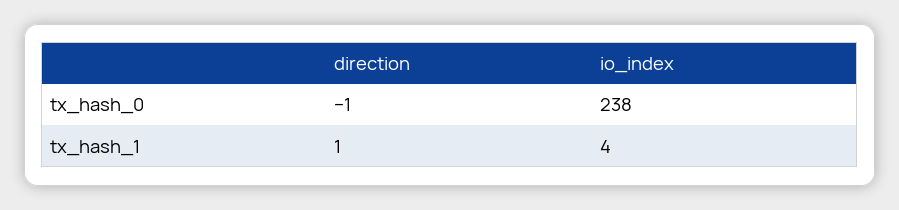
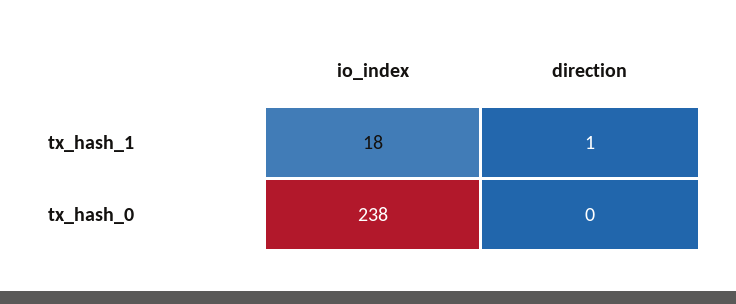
direction, tx_hash_0: -1 -> 0
io_index, tx_hash_1: 4 -> 18

